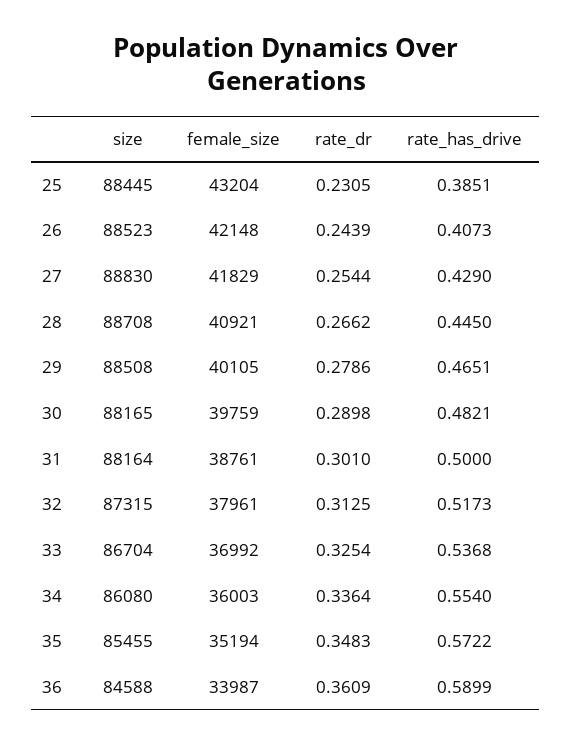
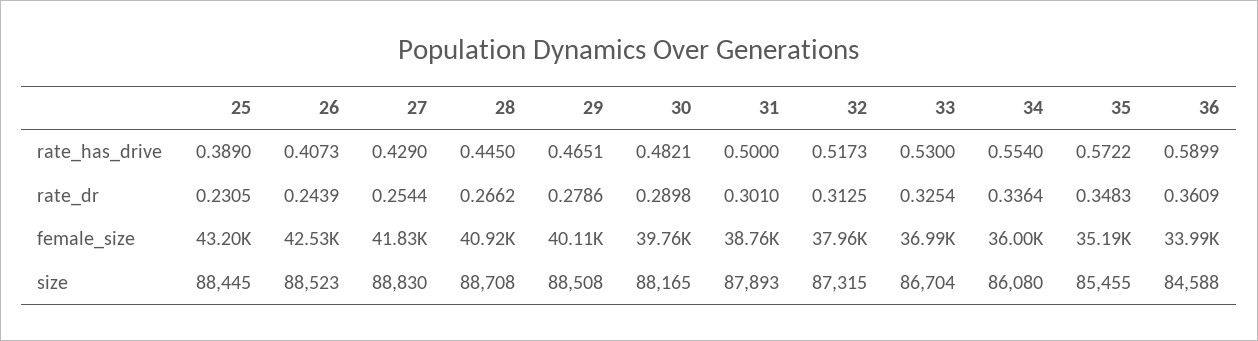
rate_has_drive, 25: 0.3851 -> 0.389
female_size, 26: 42148 -> 42530
size, 31: 88164 -> 87893
rate_has_drive, 33: 0.5368 -> 0.53

